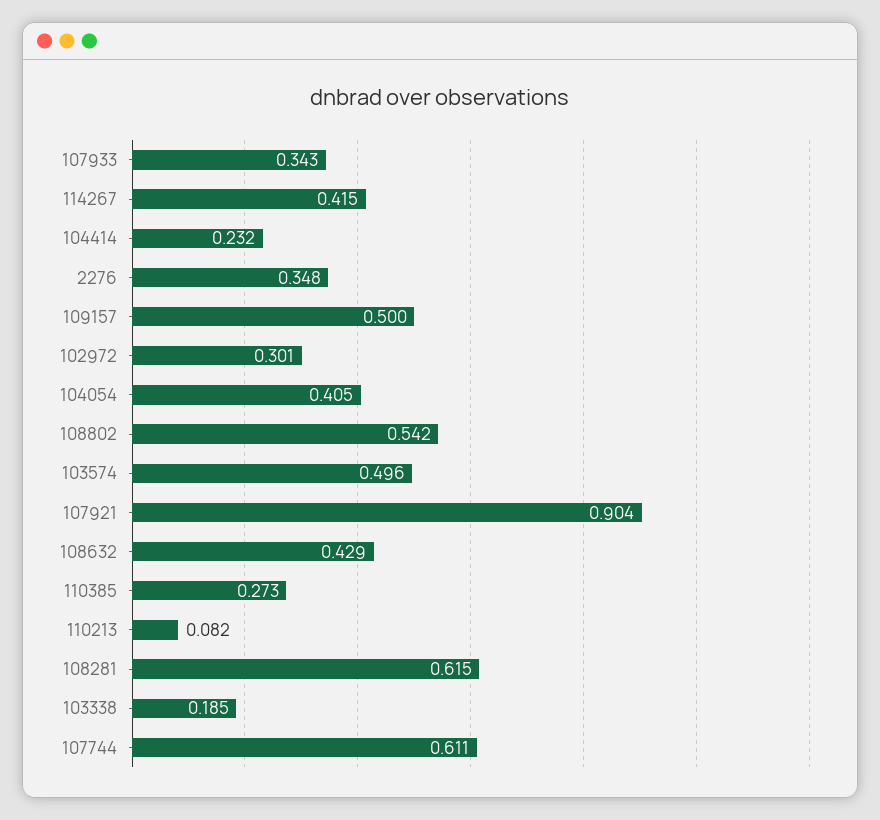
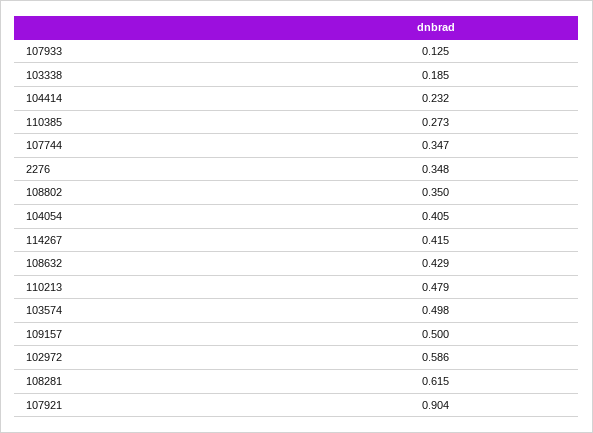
107933: 0.343 -> 0.125
102972: 0.301 -> 0.586
108802: 0.542 -> 0.35
103574: 0.496 -> 0.498
110213: 0.082 -> 0.479
107744: 0.611 -> 0.347

